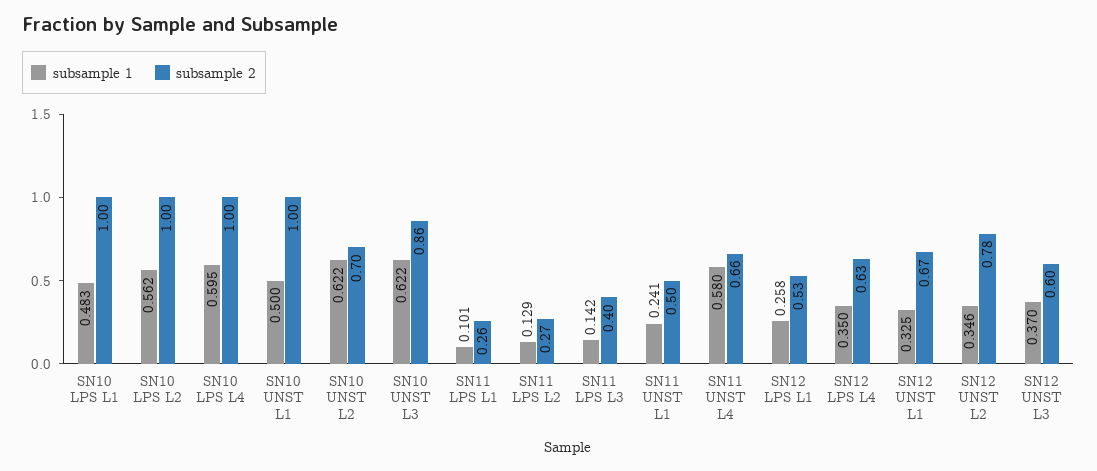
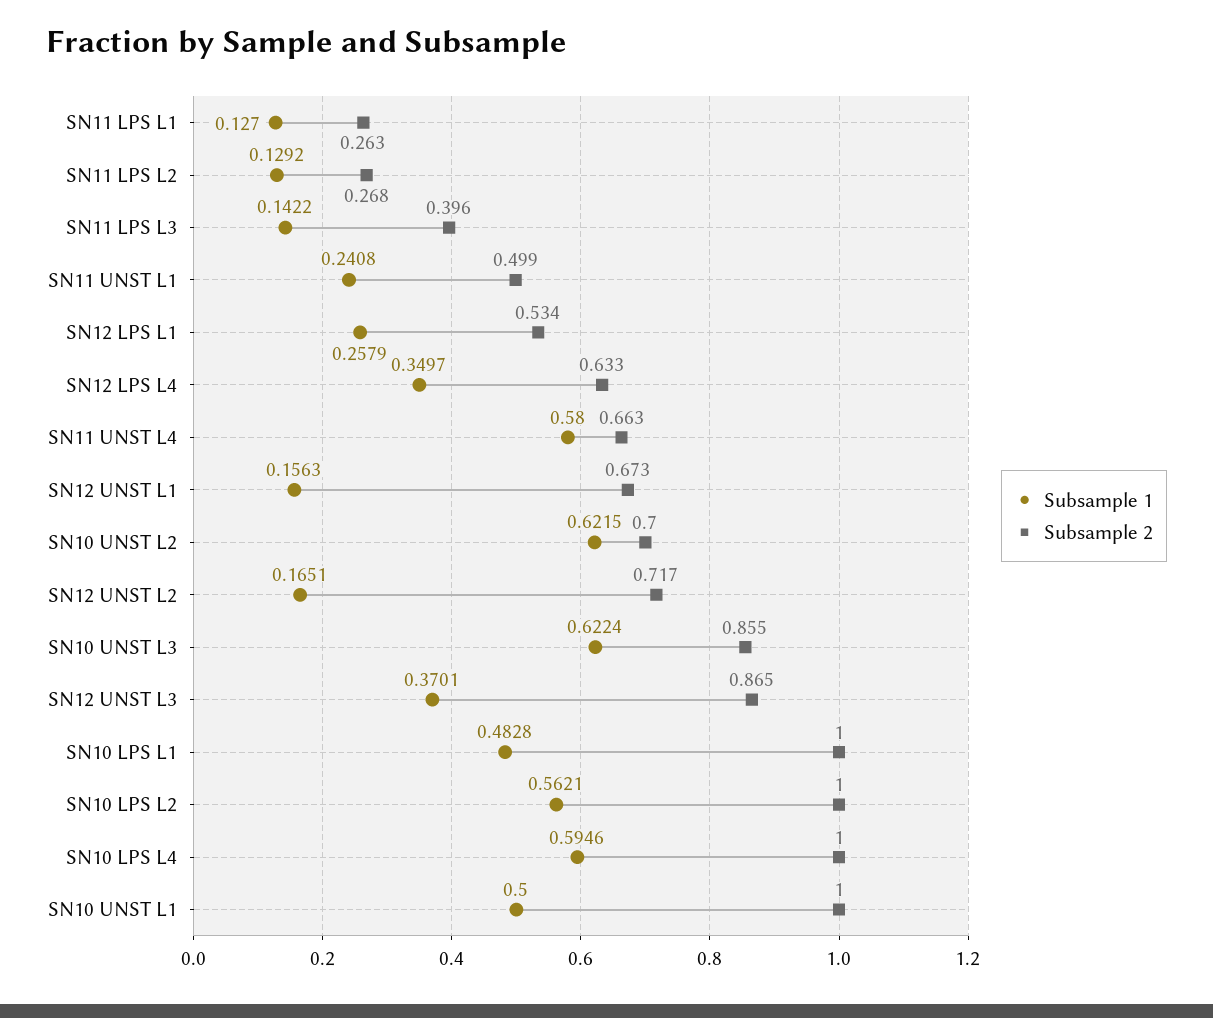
subsample 1, SN11 LPS L1: 0.101 -> 0.127
subsample 1, SN12 UNST L1: 0.325 -> 0.1563
subsample 1, SN12 UNST L2: 0.346 -> 0.1651
subsample 2, SN12 UNST L2: 0.78 -> 0.717
subsample 2, SN12 UNST L3: 0.6 -> 0.865

